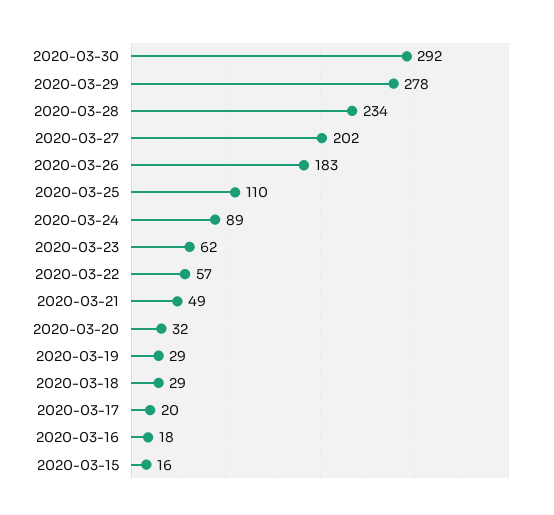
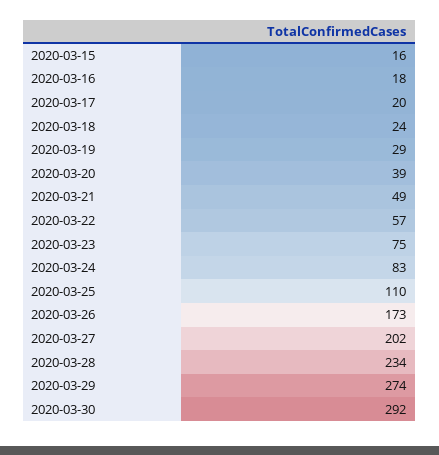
2020-03-29: 278 -> 274
2020-03-26: 183 -> 173
2020-03-24: 89 -> 83
2020-03-23: 62 -> 75
2020-03-20: 32 -> 39
2020-03-18: 29 -> 24

